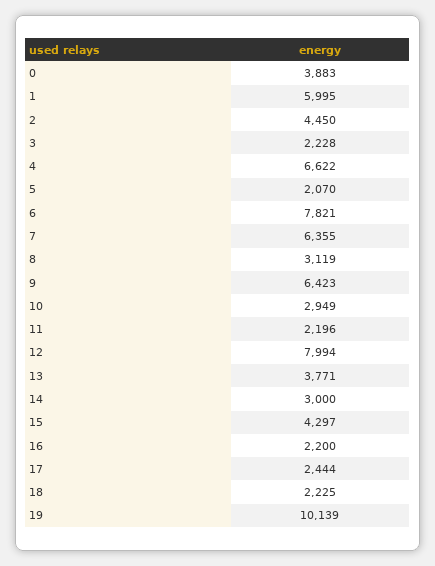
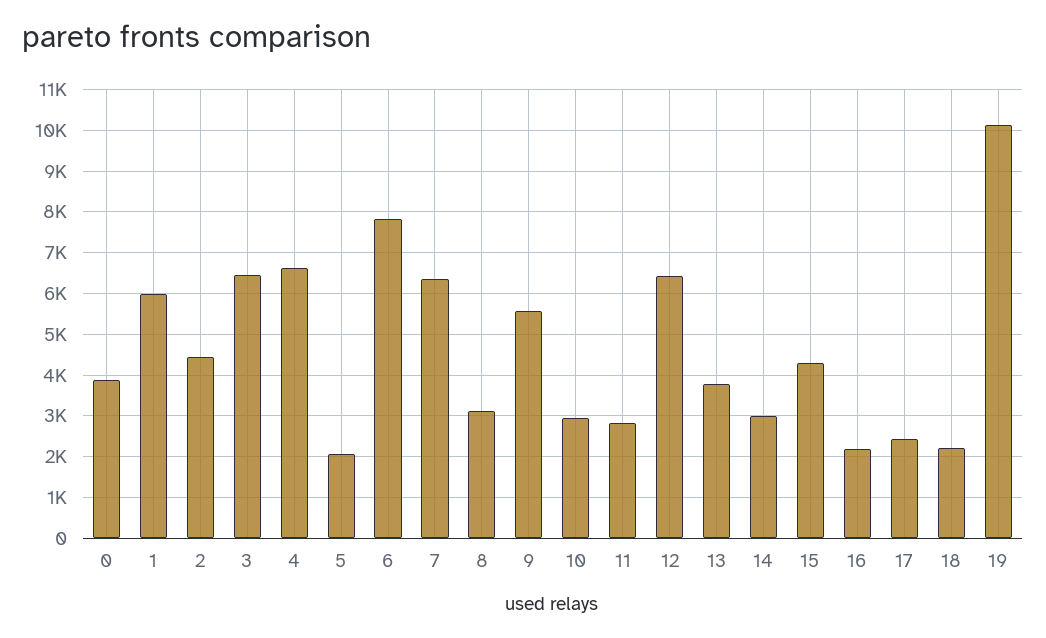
3: 2228 -> 6400
9: 6423 -> 5600
11: 2196 -> 2800
12: 7994 -> 6400

